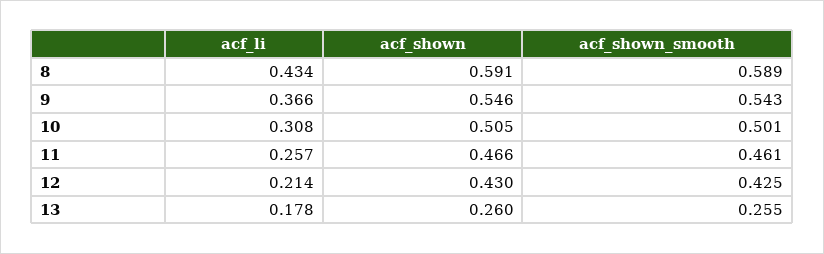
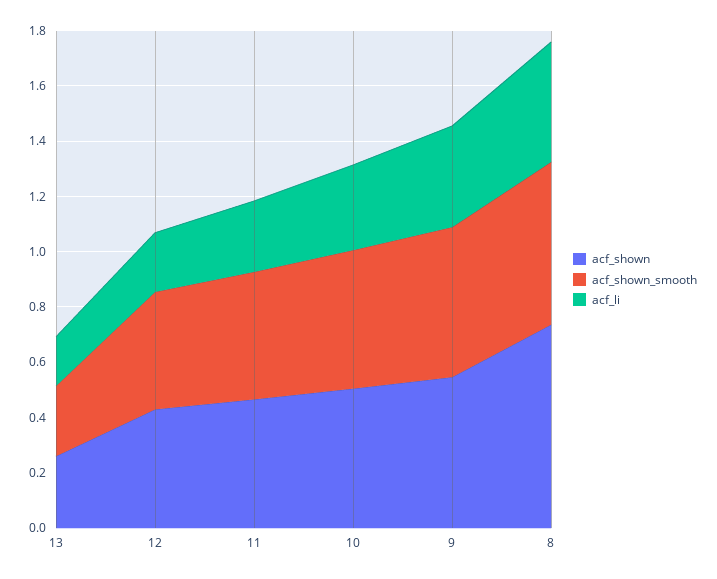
acf_shown, 8: 0.591 -> 0.75

